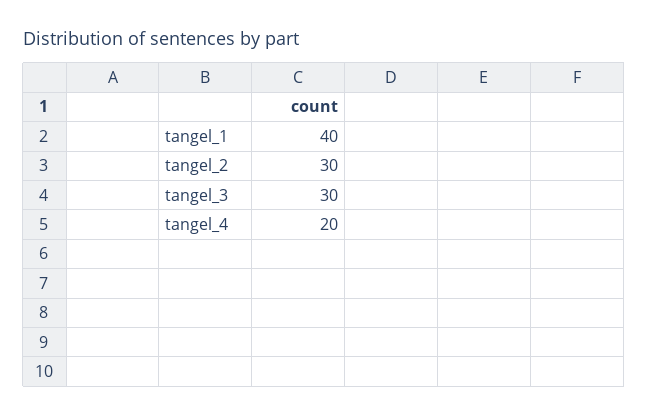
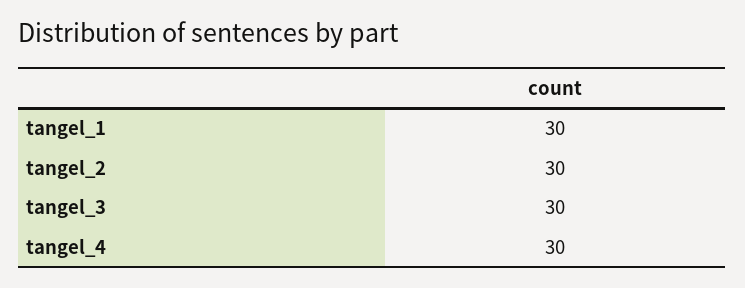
tangel_1: 40 -> 30
tangel_4: 20 -> 30

